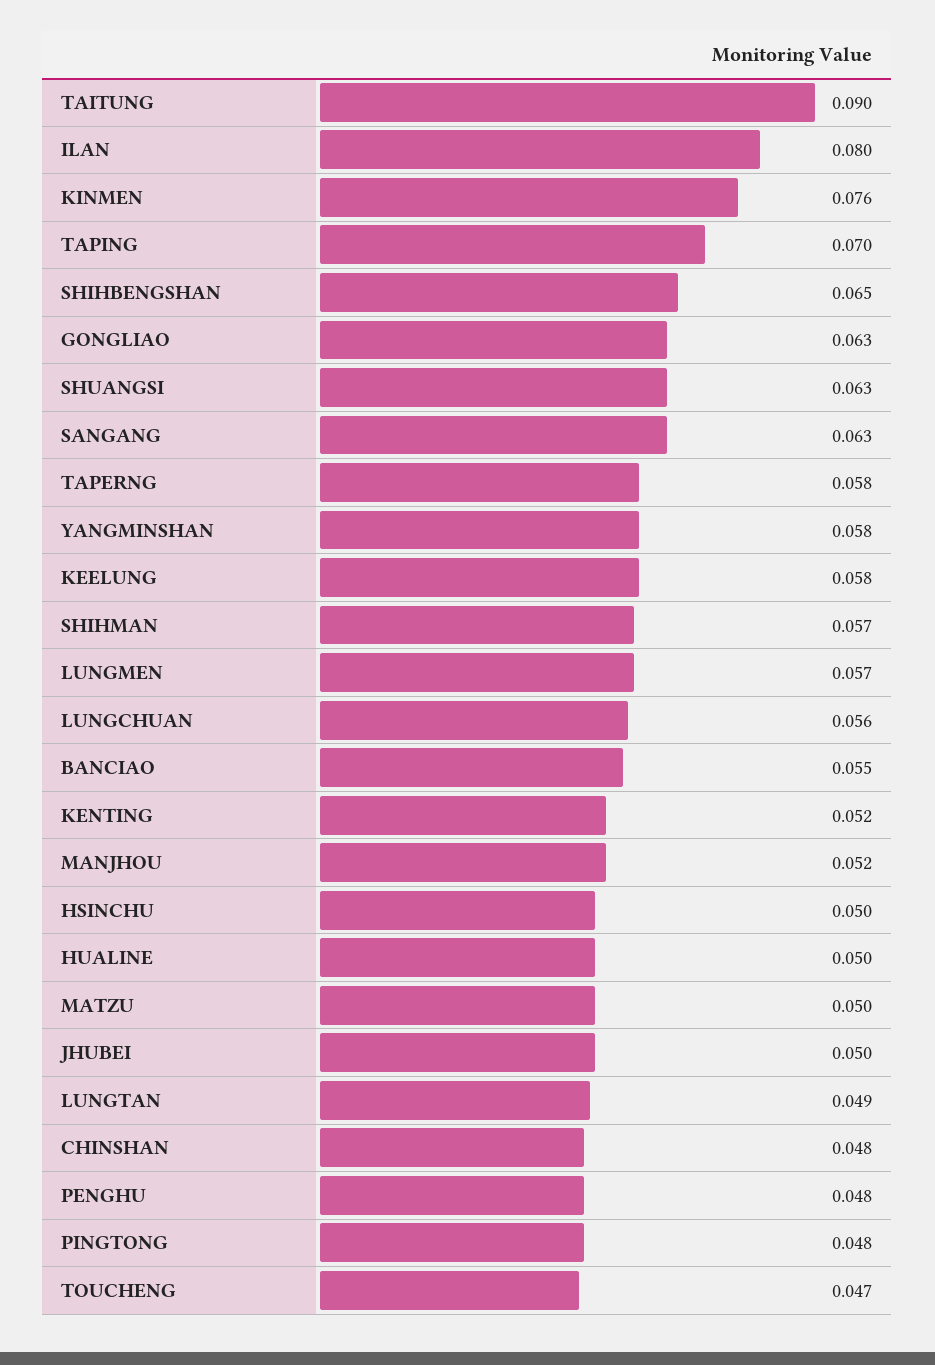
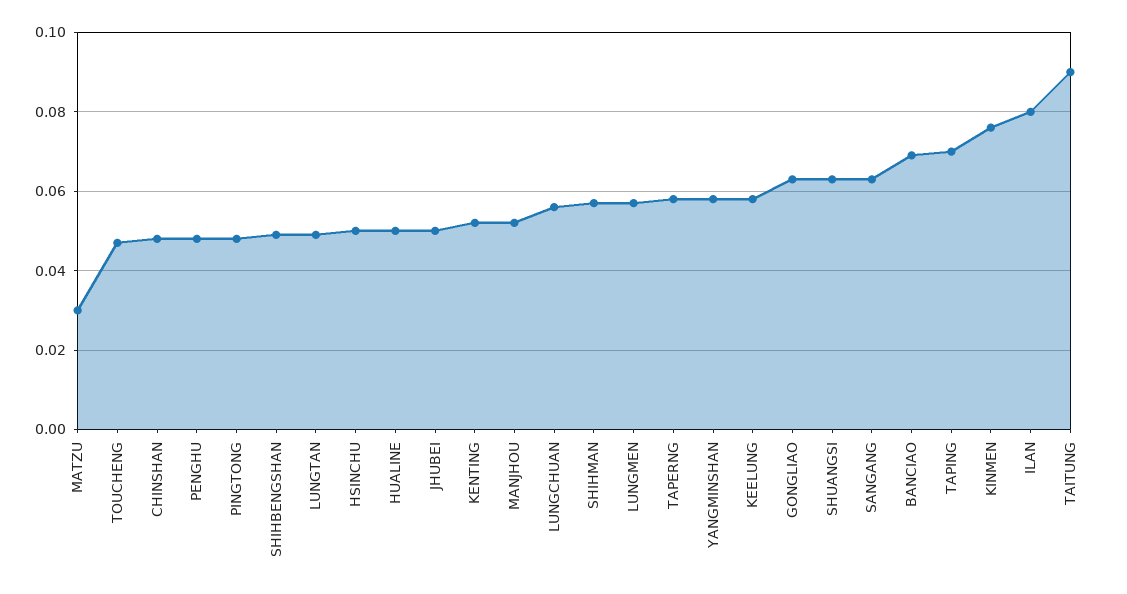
SHIHBENGSHAN: 0.065 -> 0.05
BANCIAO: 0.055 -> 0.07
MATZU: 0.05 -> 0.03

